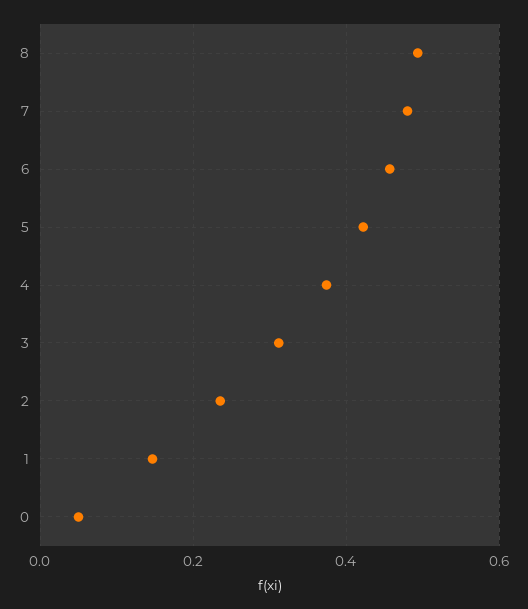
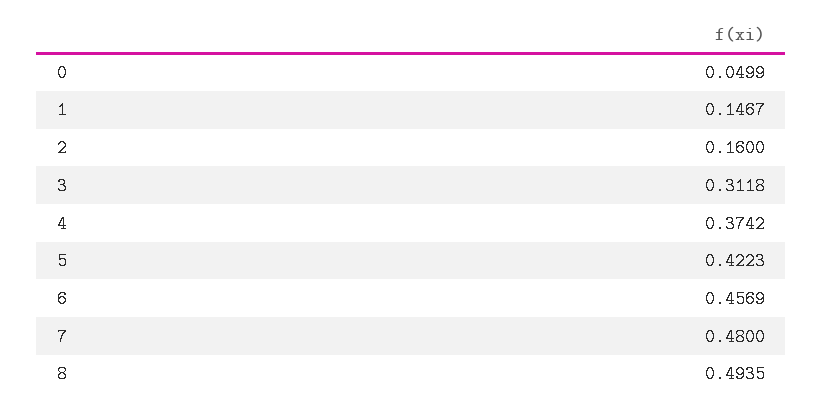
2: 0.24 -> 0.16

